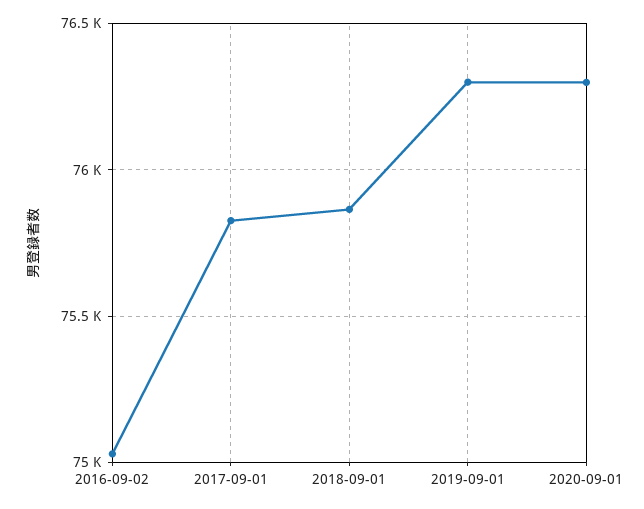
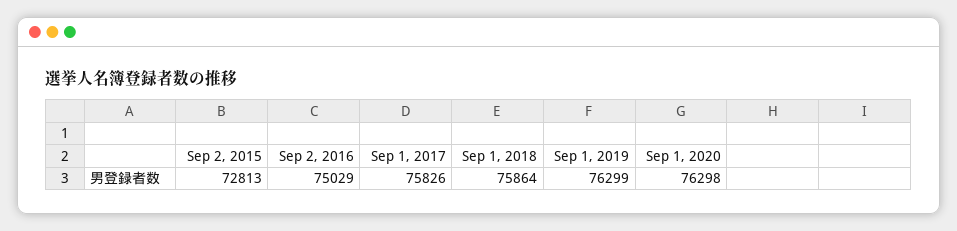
Sep 2, 2015: none -> 72813

